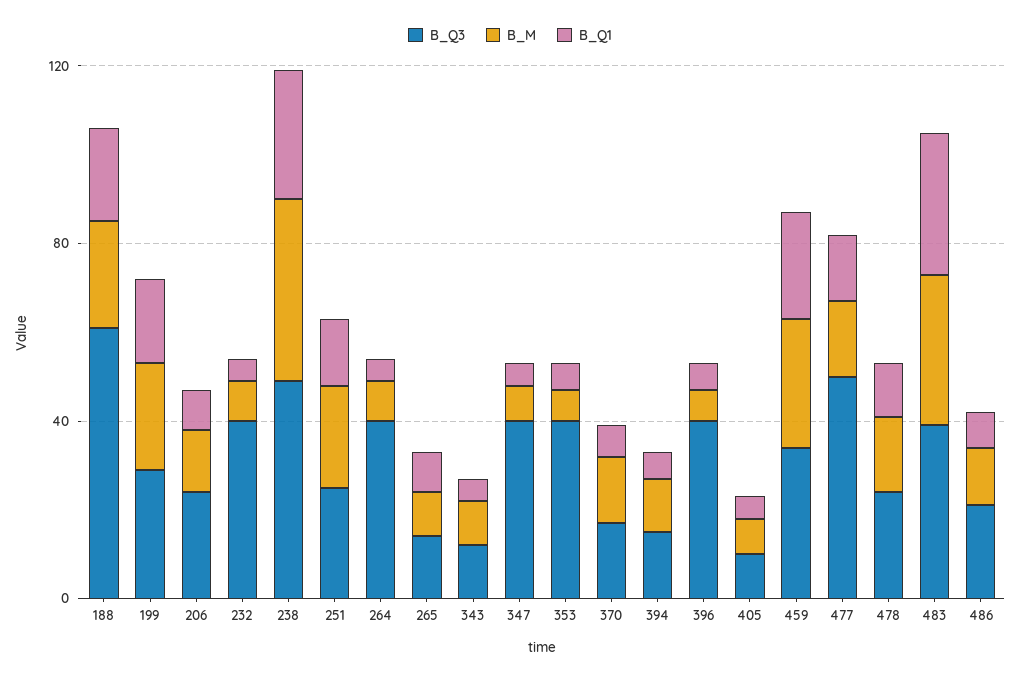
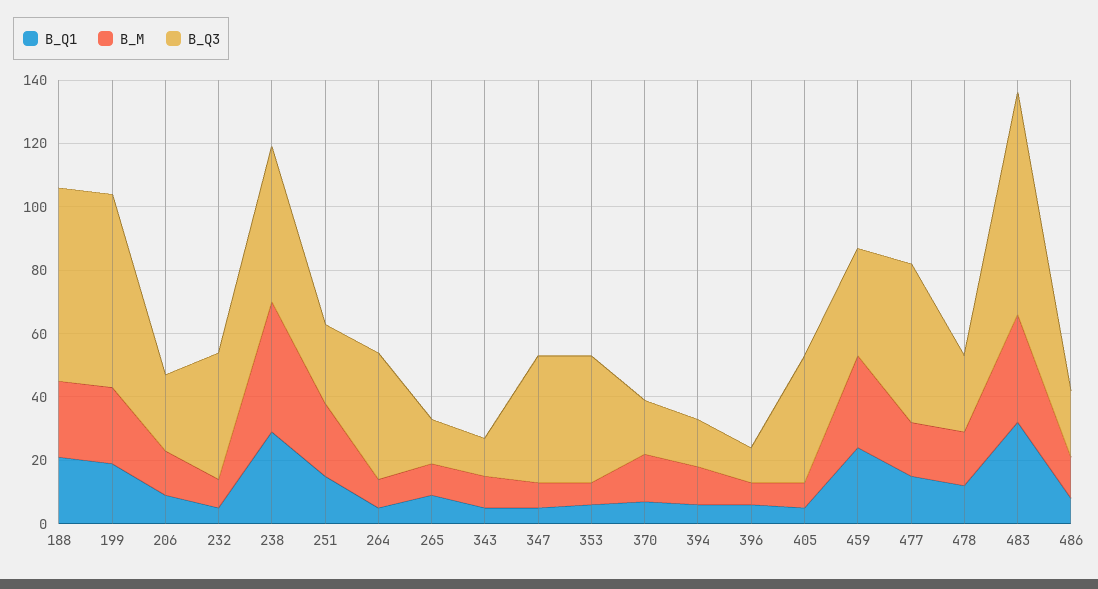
B_Q3, 199: 30 -> 60
B_Q3, 396: 40 -> 10
B_Q3, 405: 10 -> 40
B_Q3, 483: 40 -> 70

